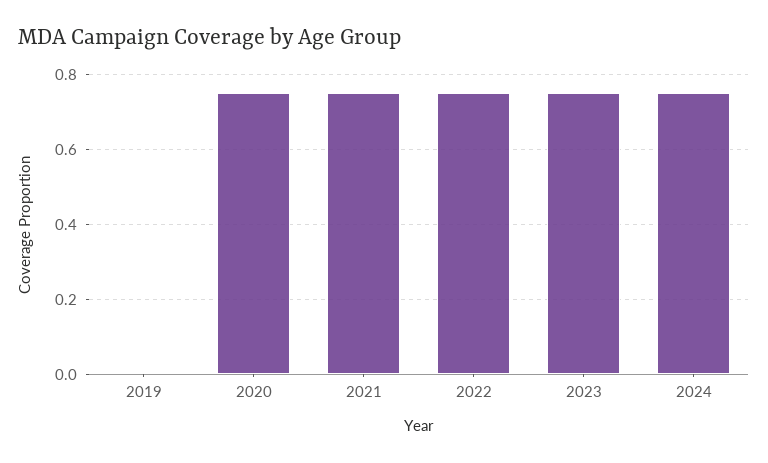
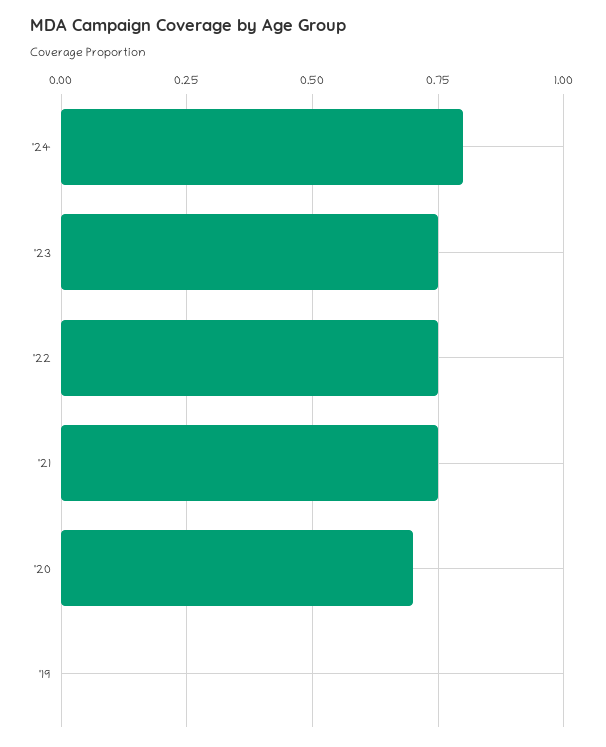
2020: 0.75 -> 0.7
2024: 0.75 -> 0.8

